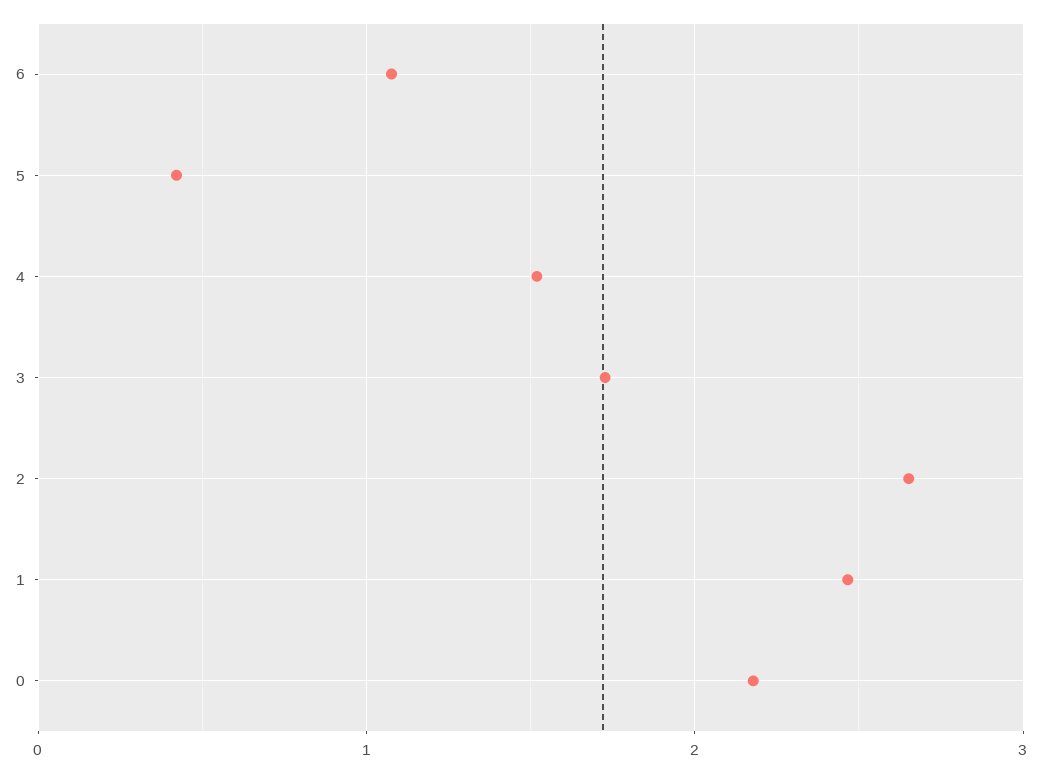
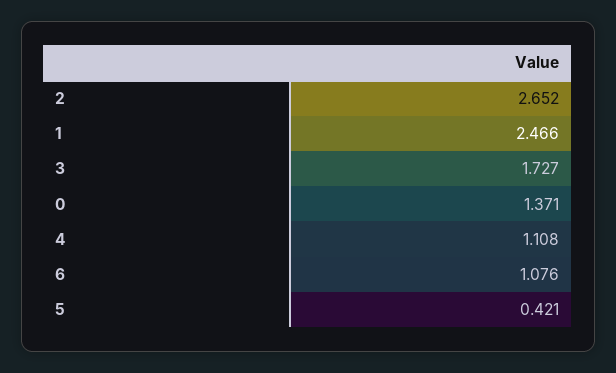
4: 1.5 -> 1.108
0: 2.2 -> 1.371

